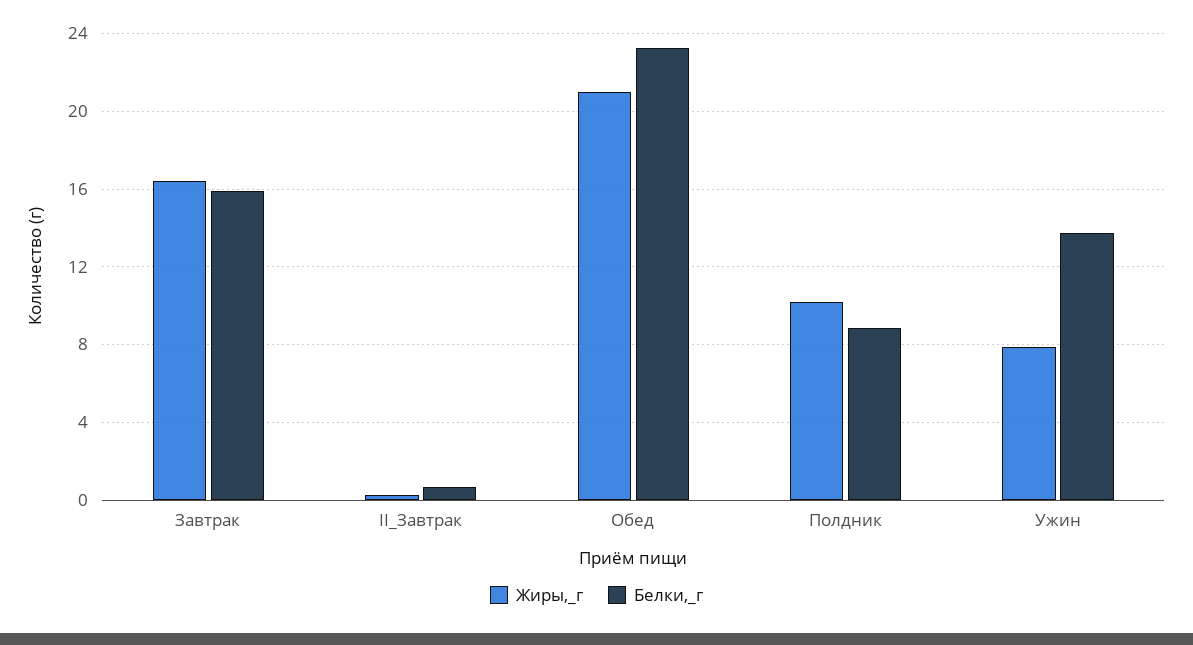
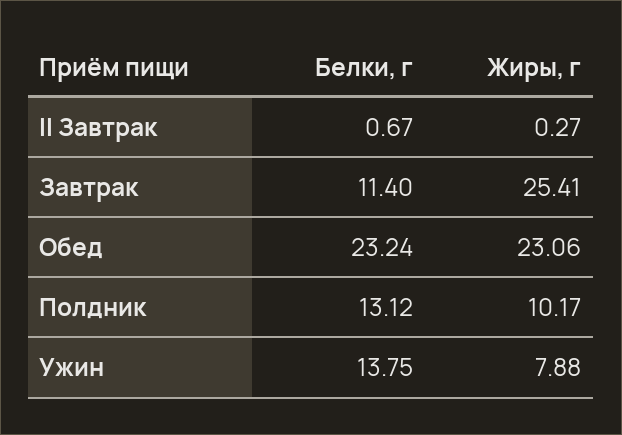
Жиры,_г, Завтрак: 16.5 -> 25.41
Белки,_г, Завтрак: 16 -> 11.4
Жиры,_г, Обед: 21 -> 23.06
Белки,_г, Полдник: 9 -> 13.12

